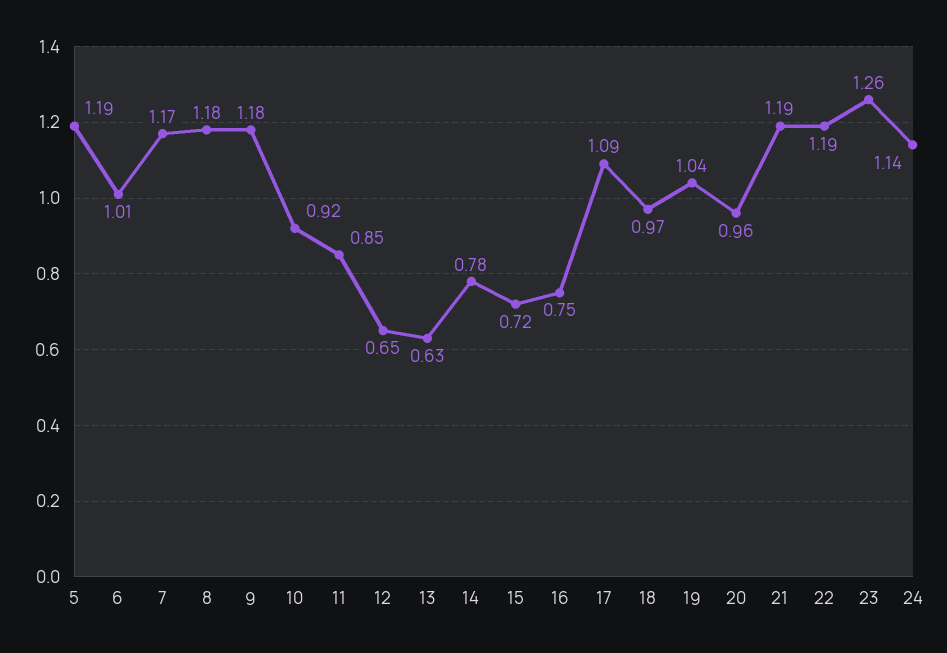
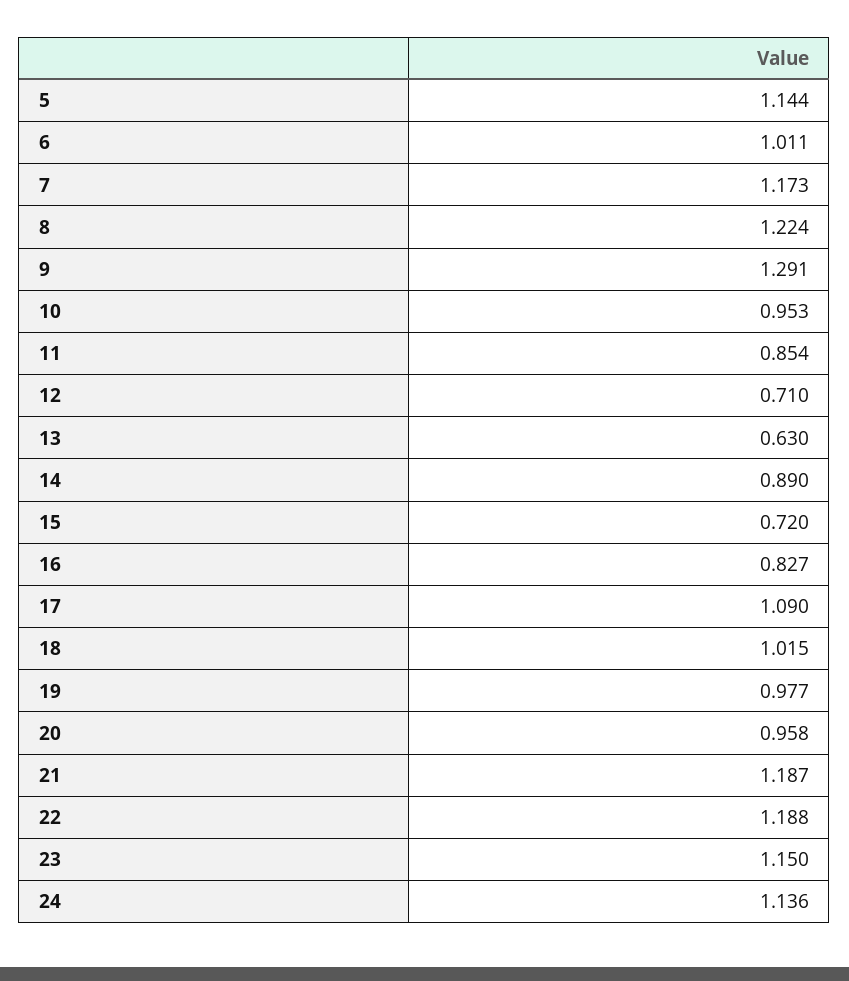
5: 1.19 -> 1.144
8: 1.18 -> 1.224
9: 1.18 -> 1.291
10: 0.92 -> 0.953
12: 0.65 -> 0.71
14: 0.78 -> 0.89
16: 0.75 -> 0.827
18: 0.97 -> 1.015
19: 1.04 -> 0.977
23: 1.26 -> 1.15

